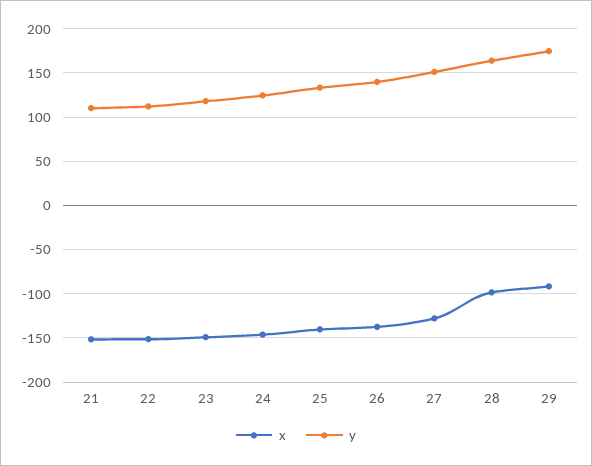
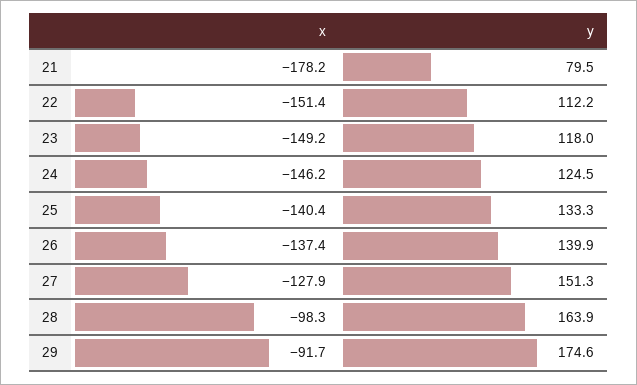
x, 21: -150 -> -178.2
y, 21: 110 -> 79.5

